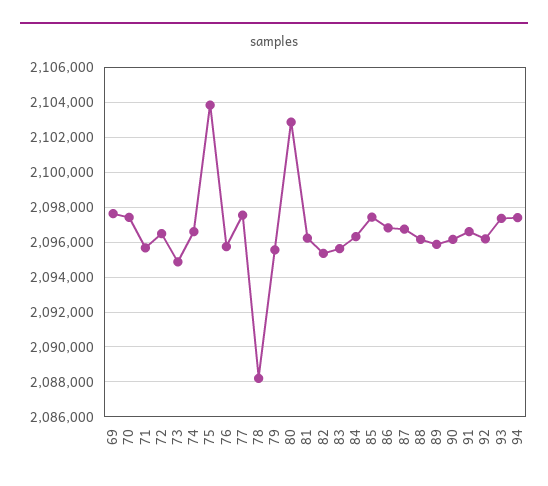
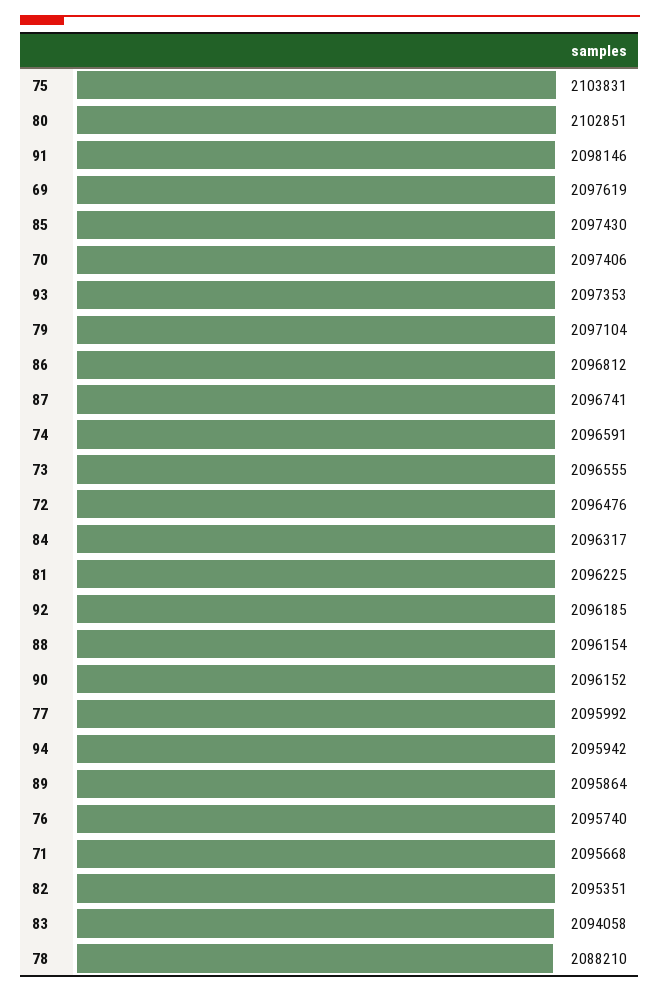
73: 2095000 -> 2096555
77: 2097500 -> 2095992
79: 2095500 -> 2097104
83: 2095500 -> 2094058
91: 2096500 -> 2098146
94: 2097500 -> 2095942

